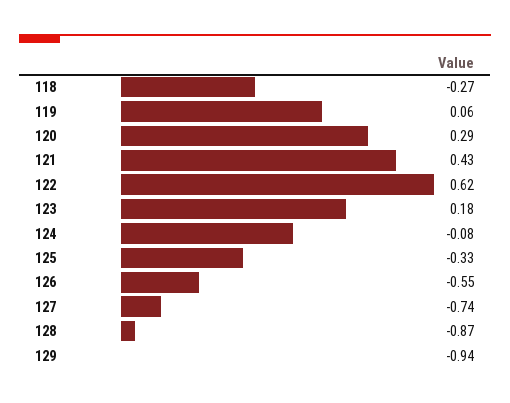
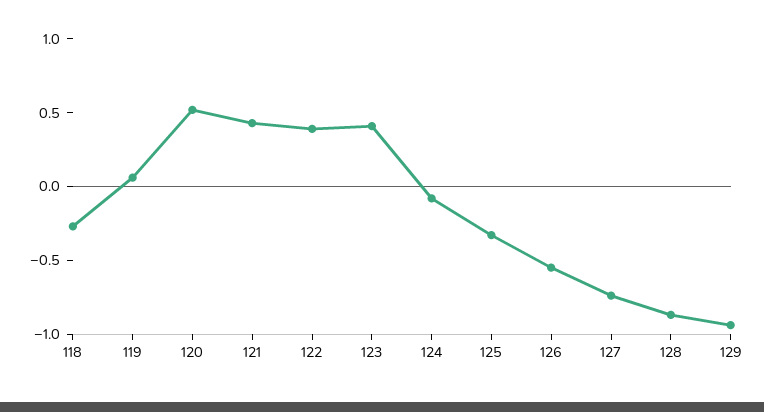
120: 0.29 -> 0.5
122: 0.62 -> 0.4
123: 0.18 -> 0.4

